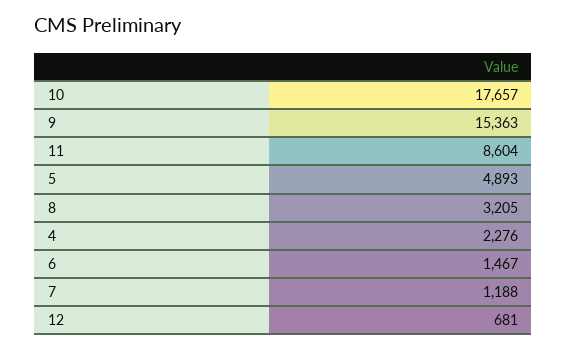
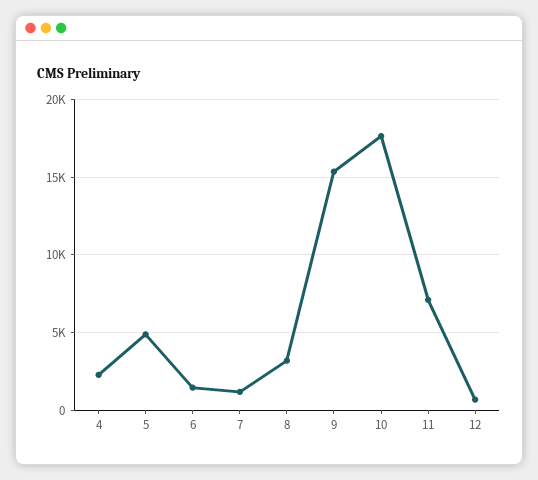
11: 8604 -> 7000

